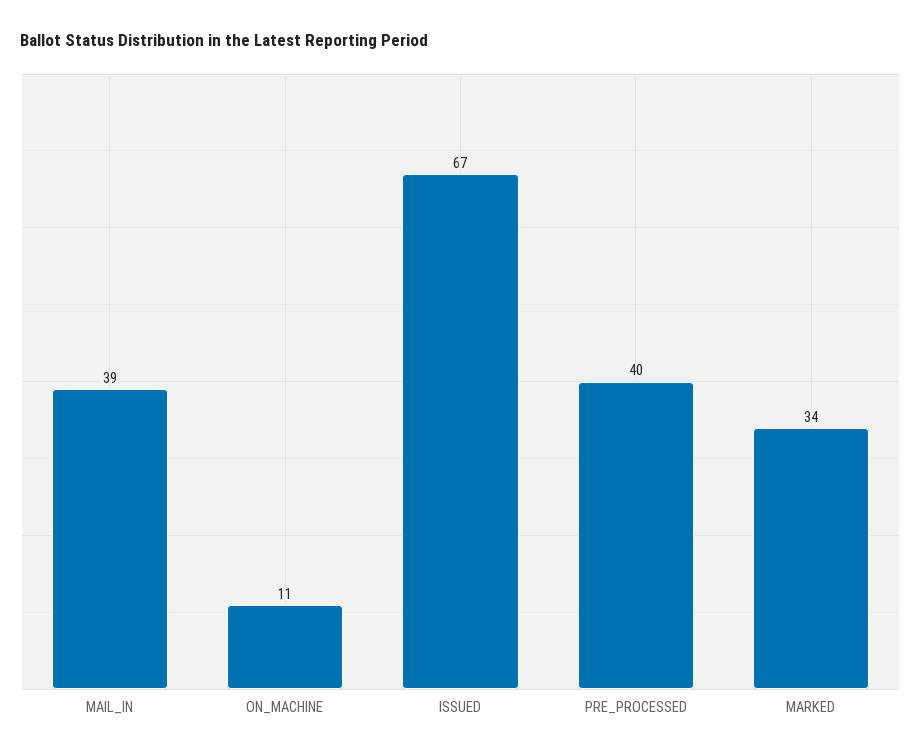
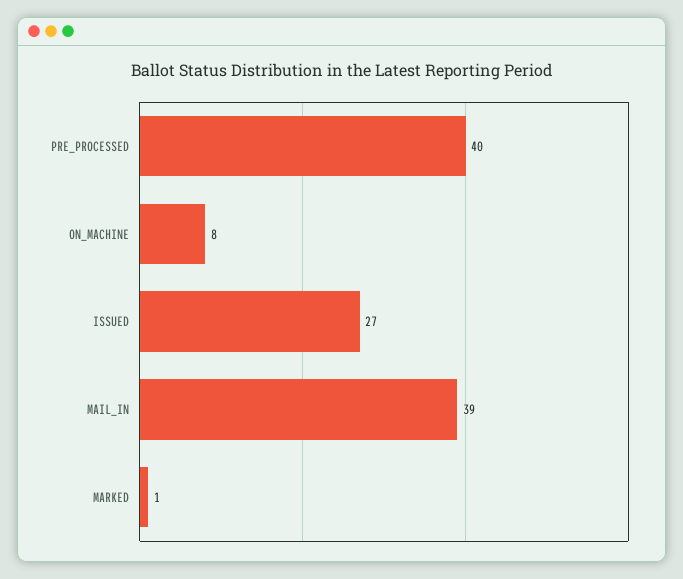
ON_MACHINE: 11 -> 8
ISSUED: 67 -> 27
MARKED: 34 -> 1

